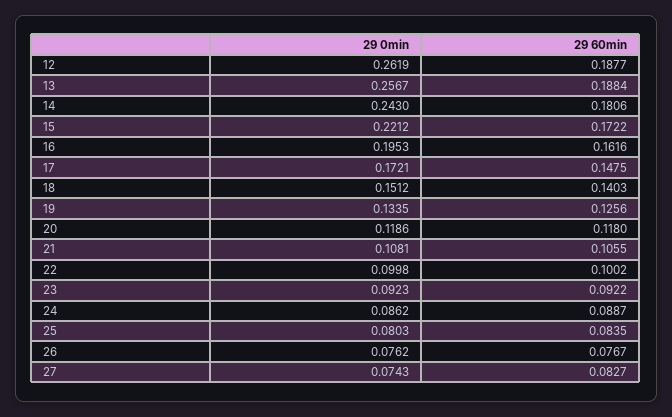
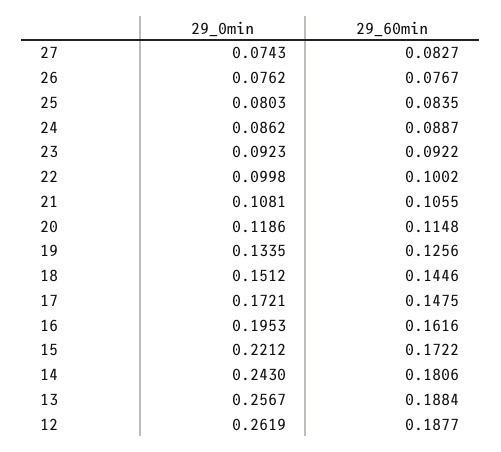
29 60min, 18: 0.1403 -> 0.1446
29 60min, 20: 0.118 -> 0.1148

